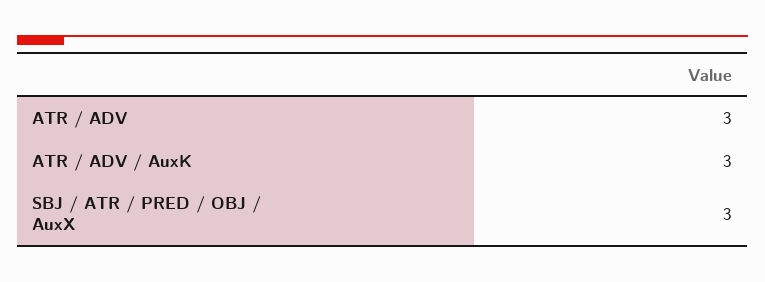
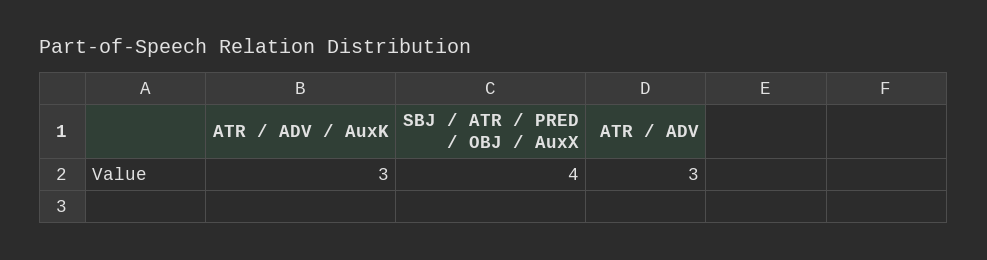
SBJ / ATR / PRED / OBJ / AuxX: 3 -> 4

